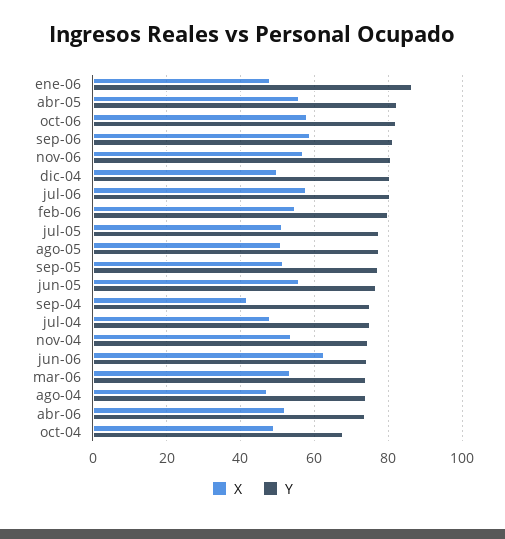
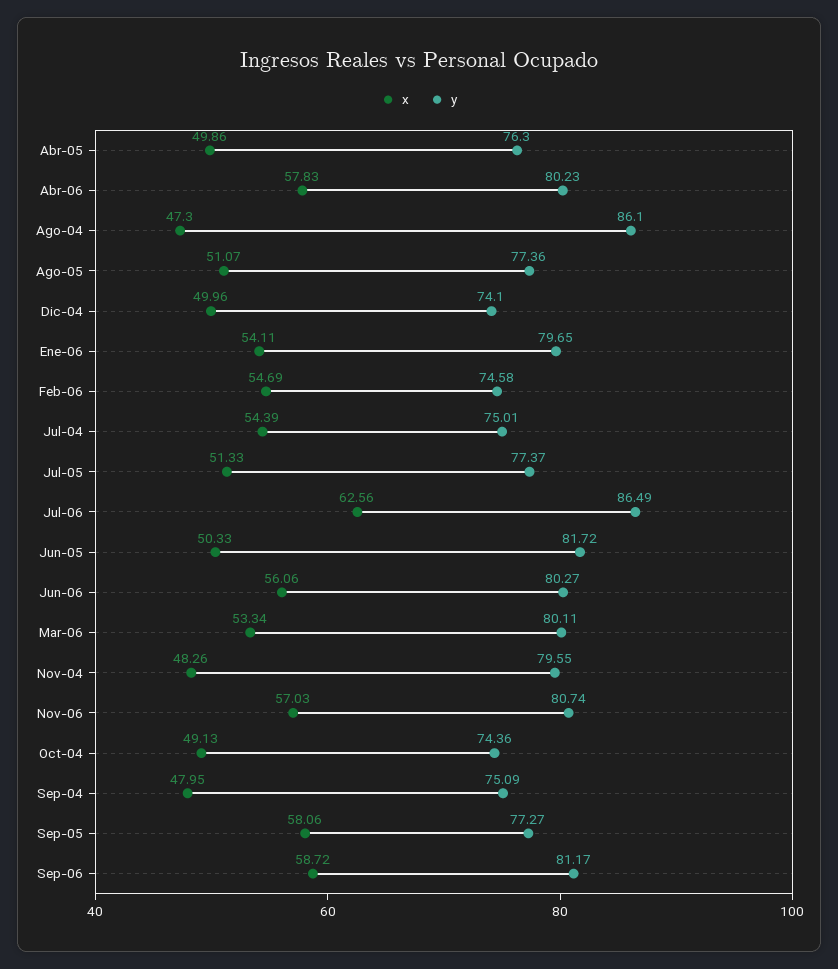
X, ene-06: 48 -> 54.11
Y, ene-06: 86 -> 79.65
X, abr-05: 56 -> 49.86
Y, abr-05: 82 -> 76.3
X, oct-06: 58 -> none
Y, oct-06: 82 -> none
Y, dic-04: 80 -> 74.1
X, jul-06: 58 -> 62.56
Y, jul-06: 80 -> 86.49
Y, feb-06: 80 -> 74.58
X, sep-05: 52 -> 58.06
X, jun-05: 56 -> 50.33
Y, jun-05: 76 -> 81.72
X, sep-04: 42 -> 47.95
X, jul-04: 48 -> 54.39
X, nov-04: 54 -> 48.26
Y, nov-04: 74 -> 79.55
X, jun-06: 62 -> 56.06
Y, jun-06: 74 -> 80.27
Y, mar-06: 74 -> 80.11
Y, ago-04: 74 -> 86.1
X, abr-06: 52 -> 57.83
Y, abr-06: 74 -> 80.23
Y, oct-04: 68 -> 74.36

